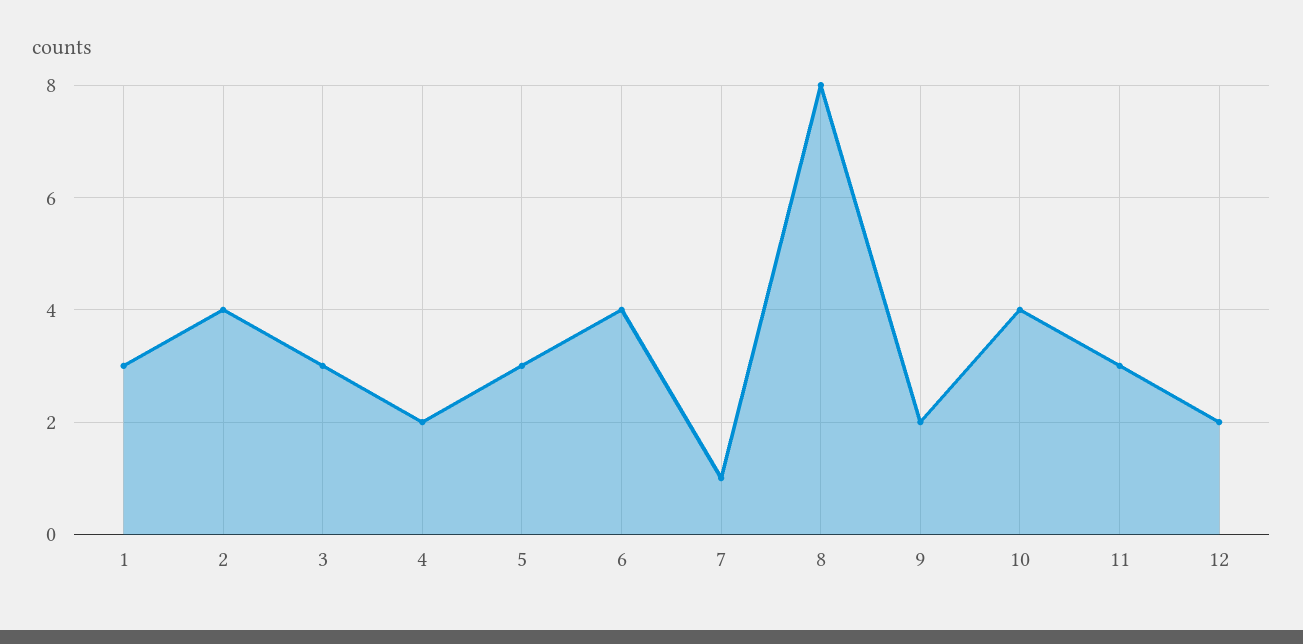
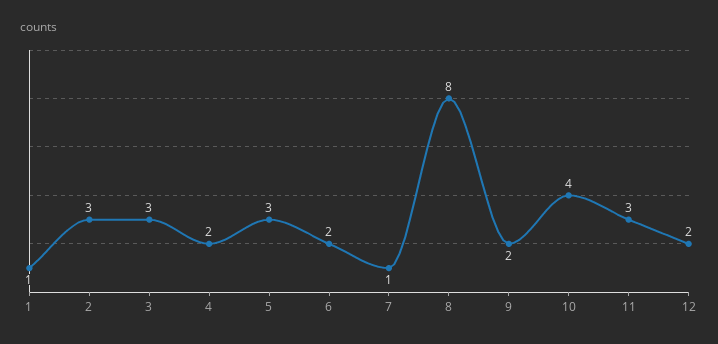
1: 3 -> 1
2: 4 -> 3
6: 4 -> 2

